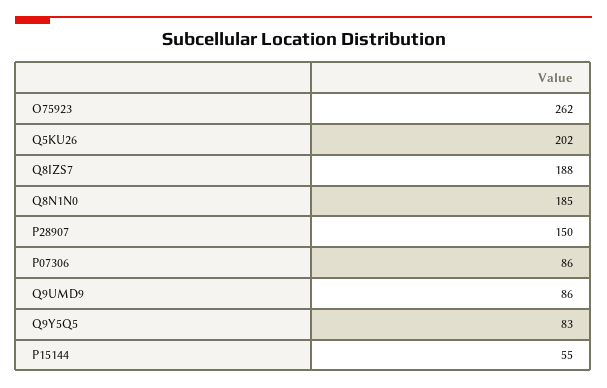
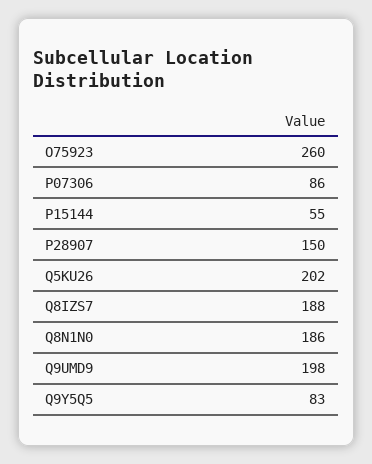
O75923: 262 -> 260
Q8N1N0: 185 -> 186
Q9UMD9: 86 -> 198

